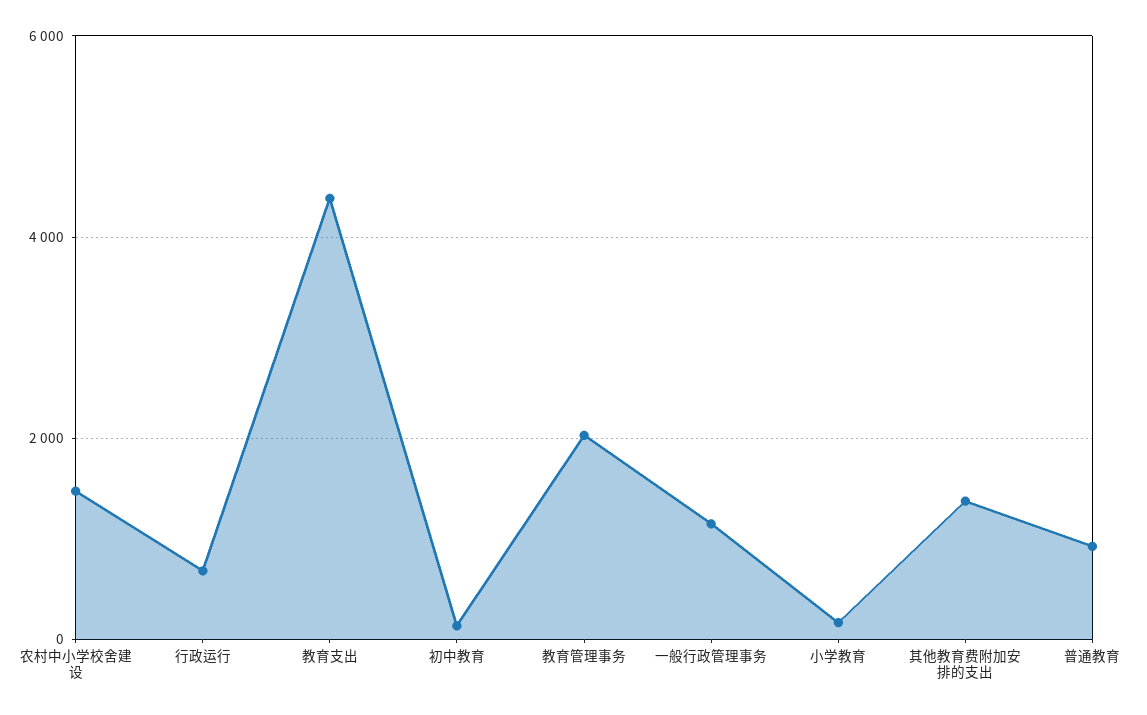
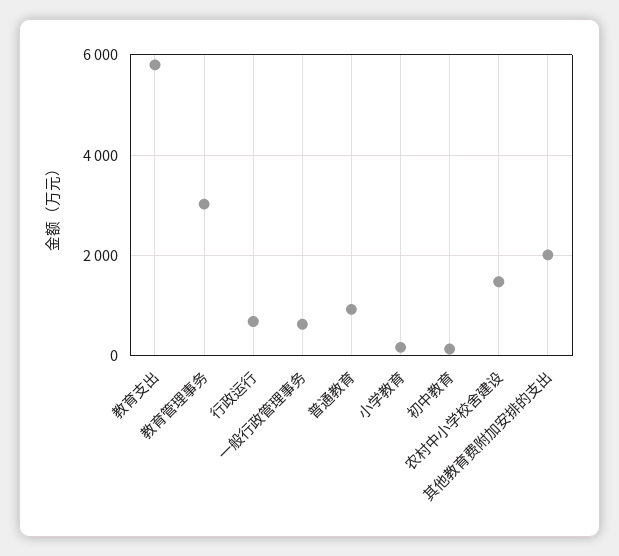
教育支出: 4400 -> 5800
教育管理事务: 2000 -> 3000
一般行政管理事务: 1200 -> 600
其他教育费附加安排的支出: 1400 -> 2000

